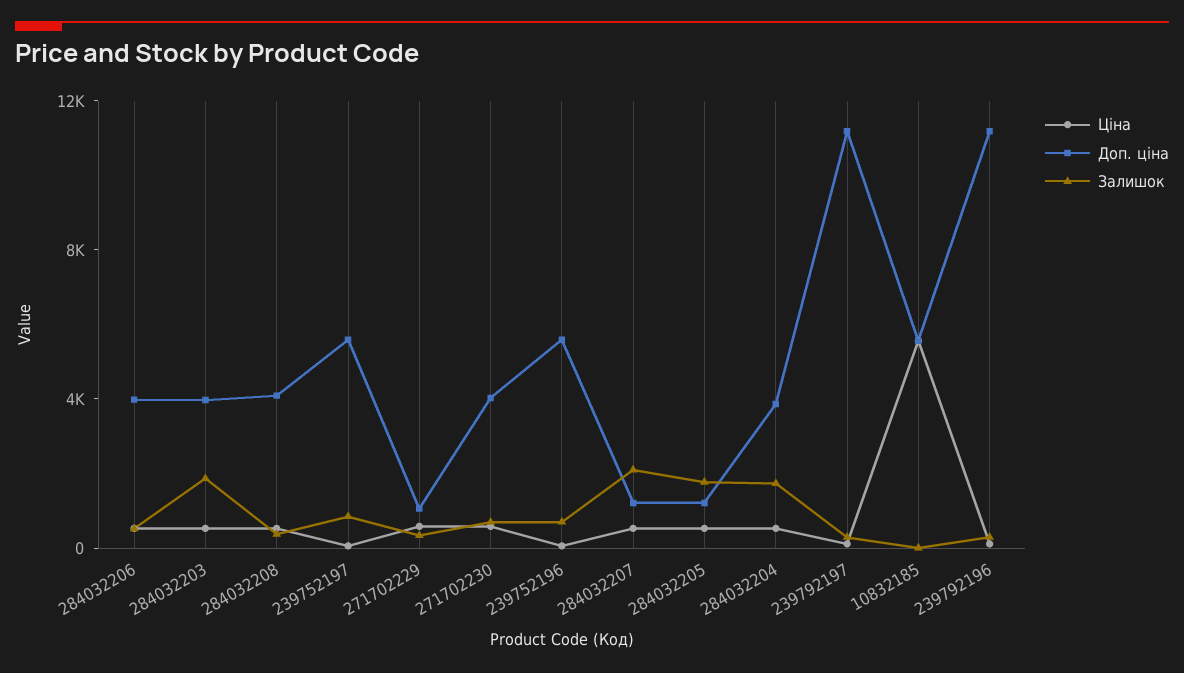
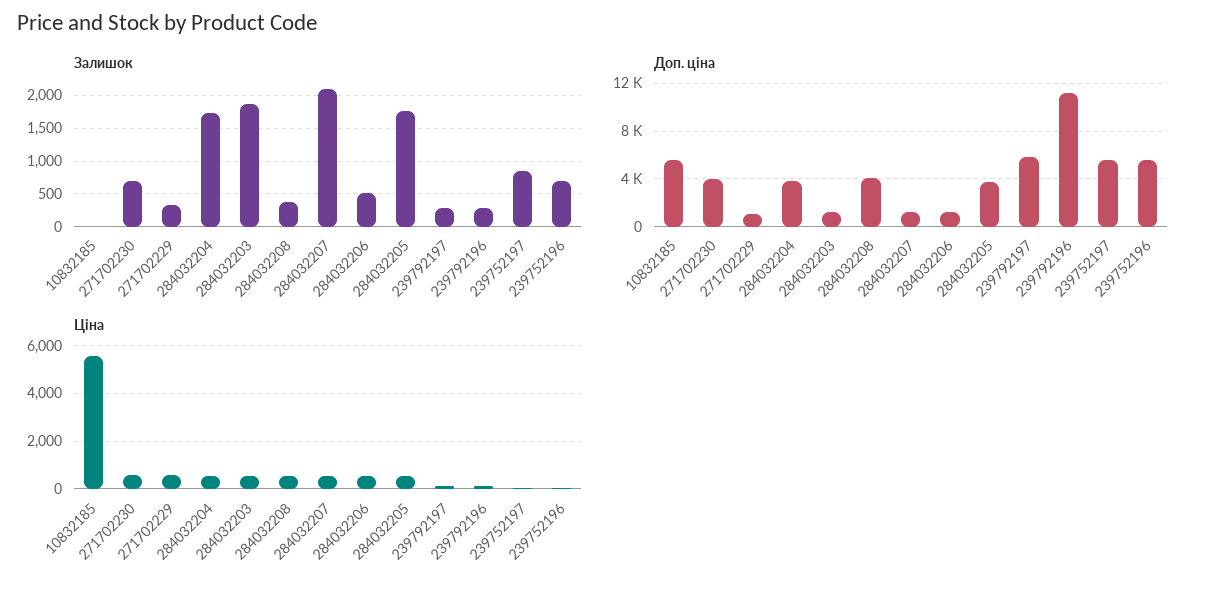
Доп. ціна, 284032206: 4000 -> 1000
Доп. ціна, 284032203: 4000 -> 1000
Доп. ціна, 284032205: 1000 -> 4000
Доп. ціна, 239792197: 11000 -> 6000

